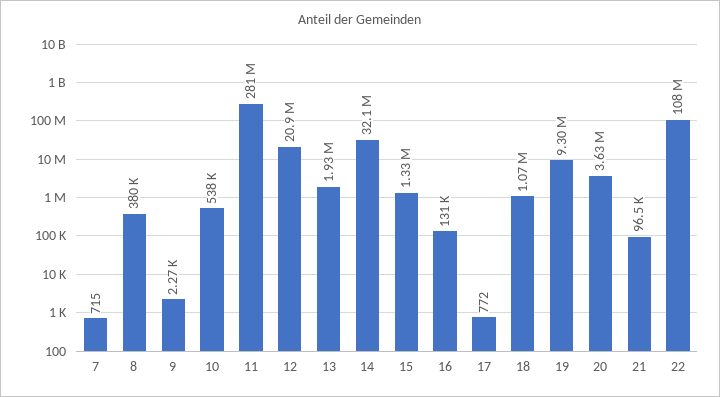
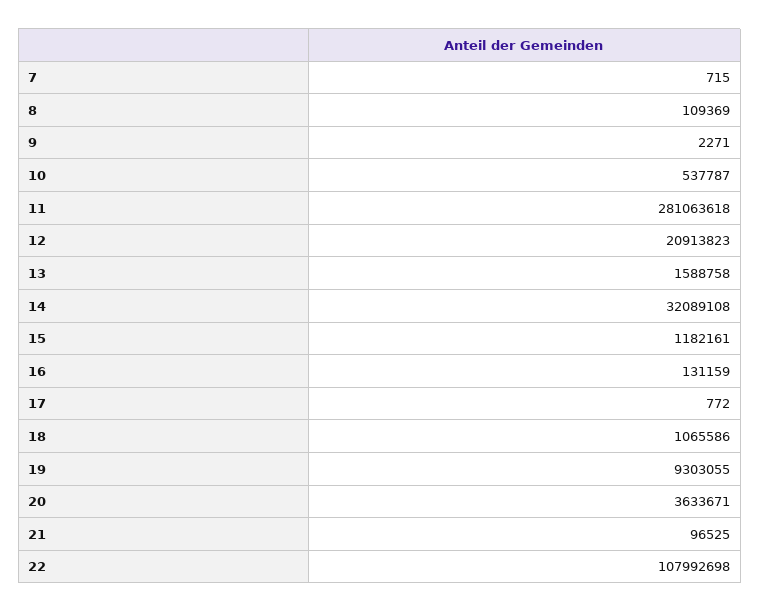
8: 380000 -> 109369
13: 1930000 -> 1588758
15: 1330000 -> 1182161

